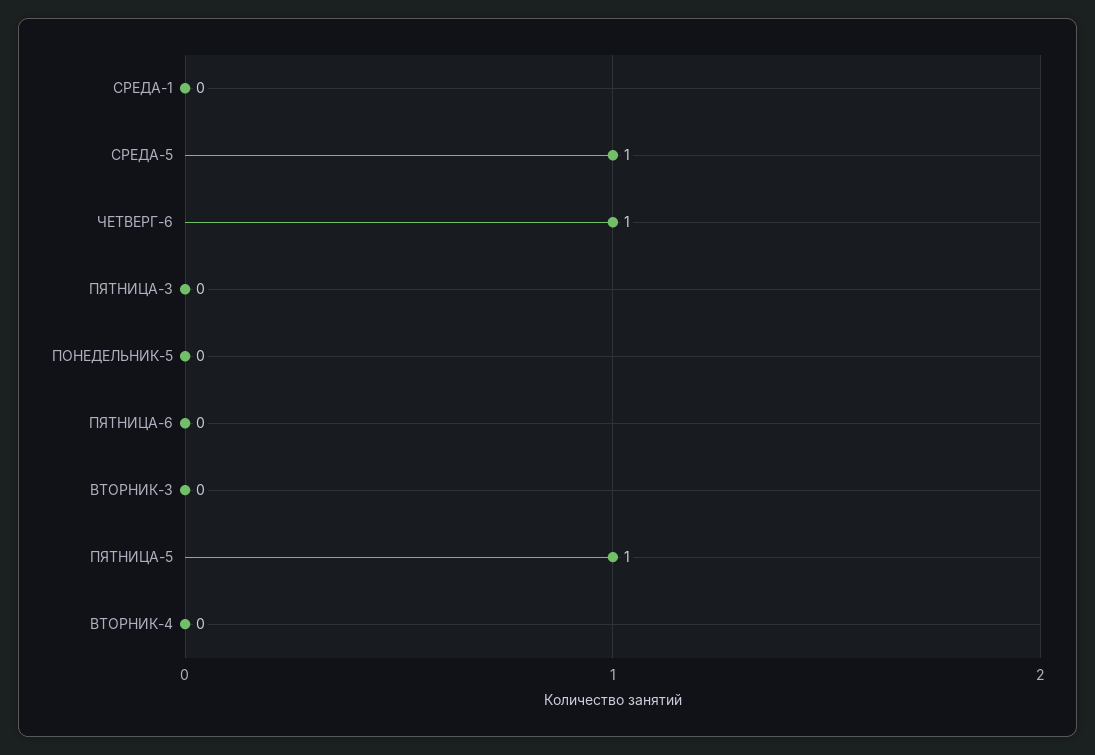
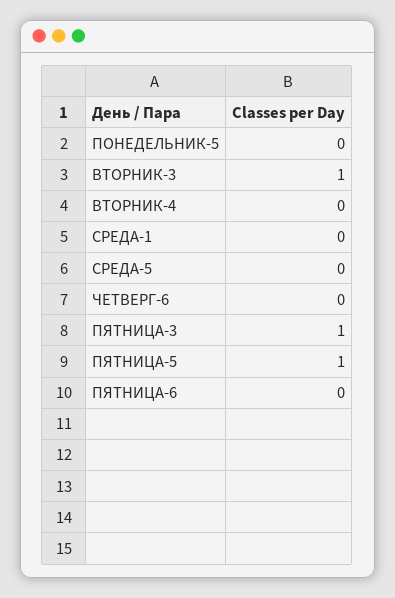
СРЕДА-5: 1 -> 0
ЧЕТВЕРГ-6: 1 -> 0
ПЯТНИЦА-3: 0 -> 1
ВТОРНИК-3: 0 -> 1

